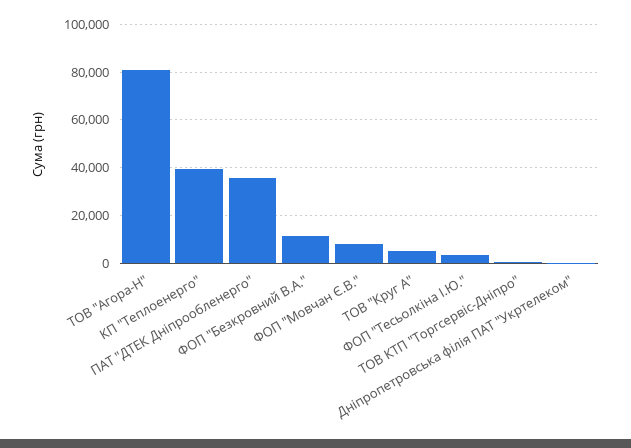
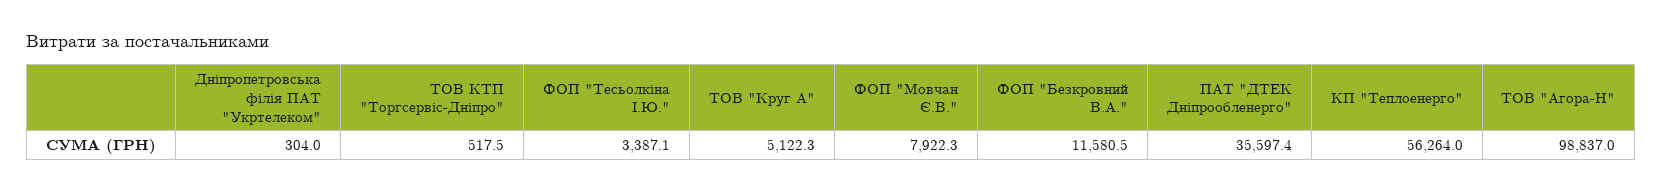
ТОВ "Агора-Н": 80000 -> 98837
КП "Теплоенерго": 40000 -> 56264

